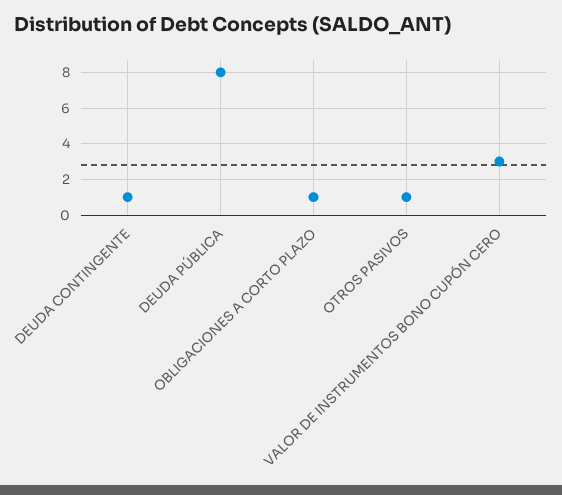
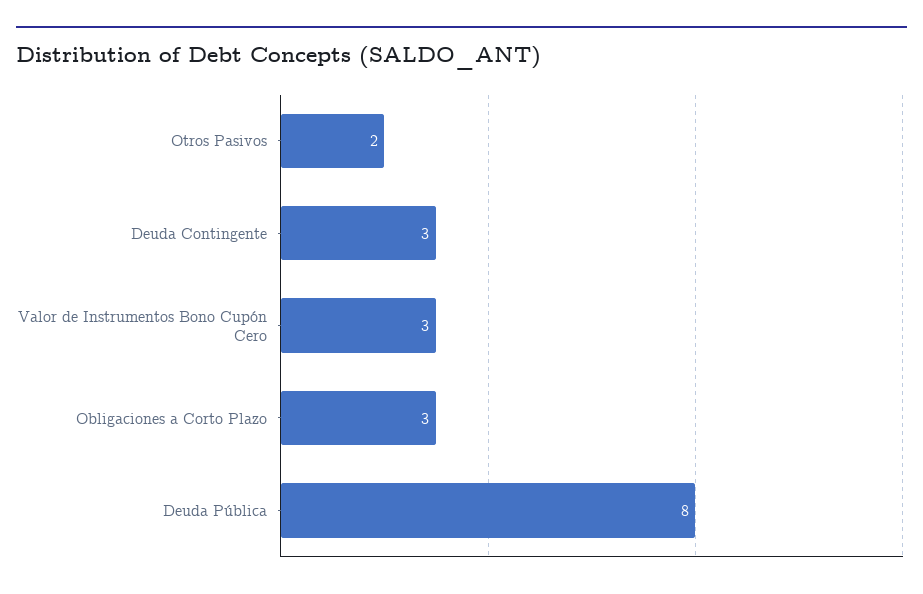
DEUDA CONTINGENTE: 1 -> 3
OBLIGACIONES A CORTO PLAZO: 1 -> 3
OTROS PASIVOS: 1 -> 2

